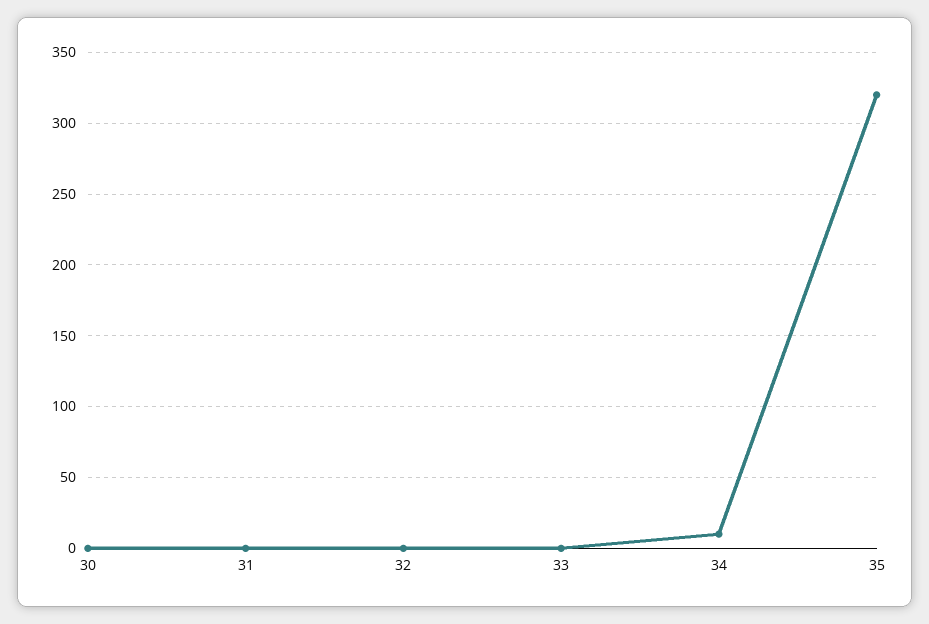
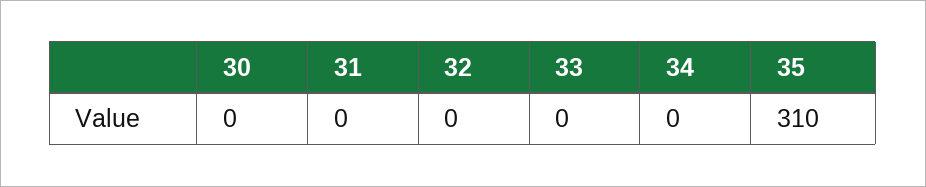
34: 10 -> 0
35: 320 -> 310

